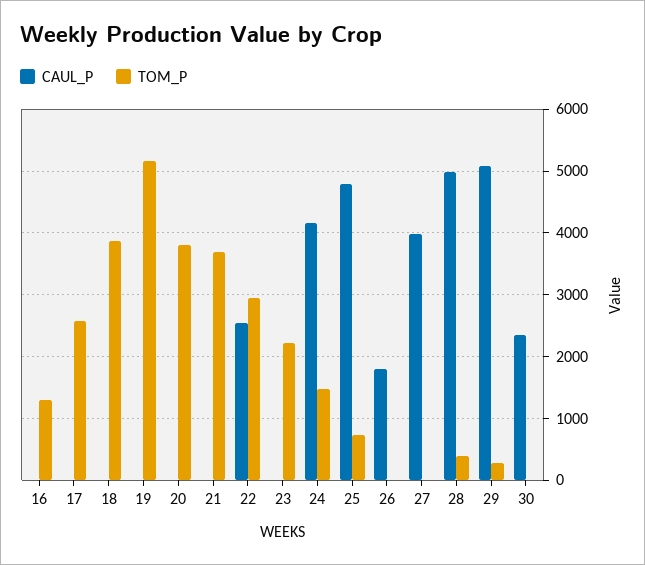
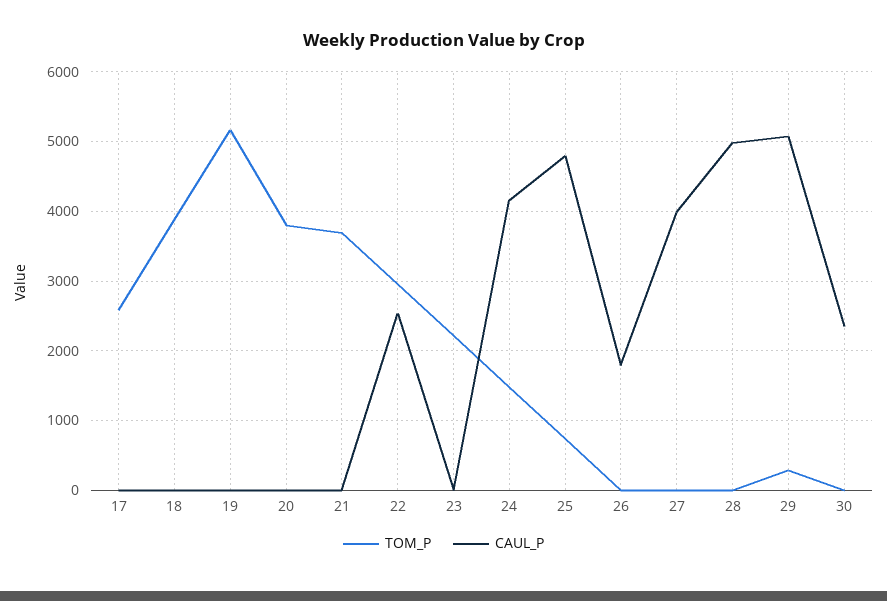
CAUL_P, 16: 0 -> none
TOM_P, 16: 1300 -> none
TOM_P, 28: 400 -> 0

